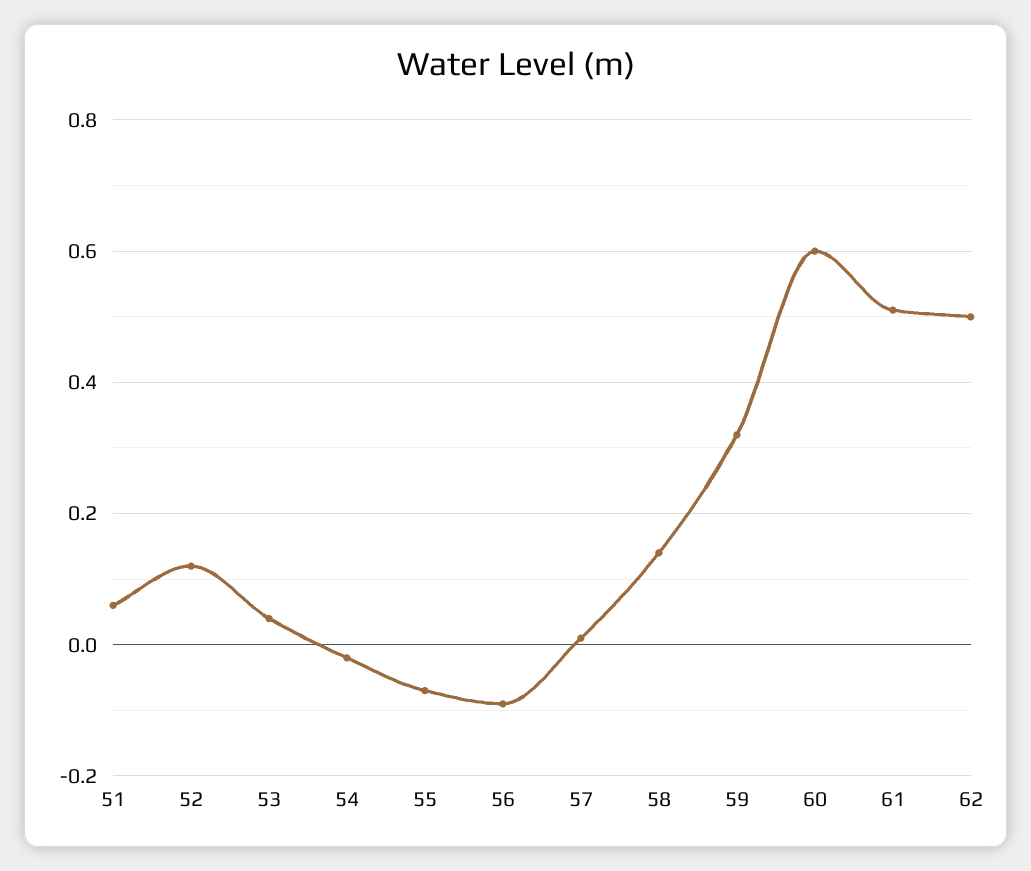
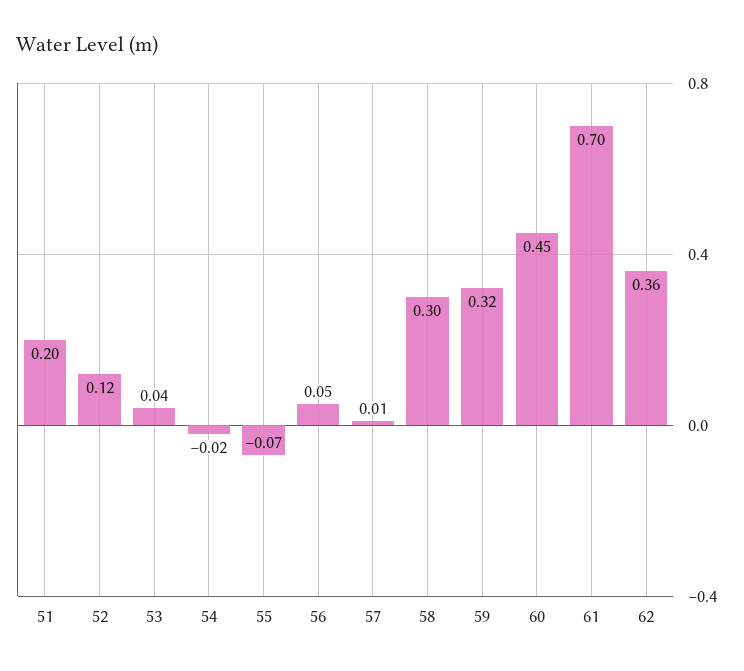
51: 0.05 -> 0.2
56: -0.1 -> 0.05
58: 0.15 -> 0.3
60: 0.6 -> 0.45
61: 0.5 -> 0.7
62: 0.5 -> 0.36

